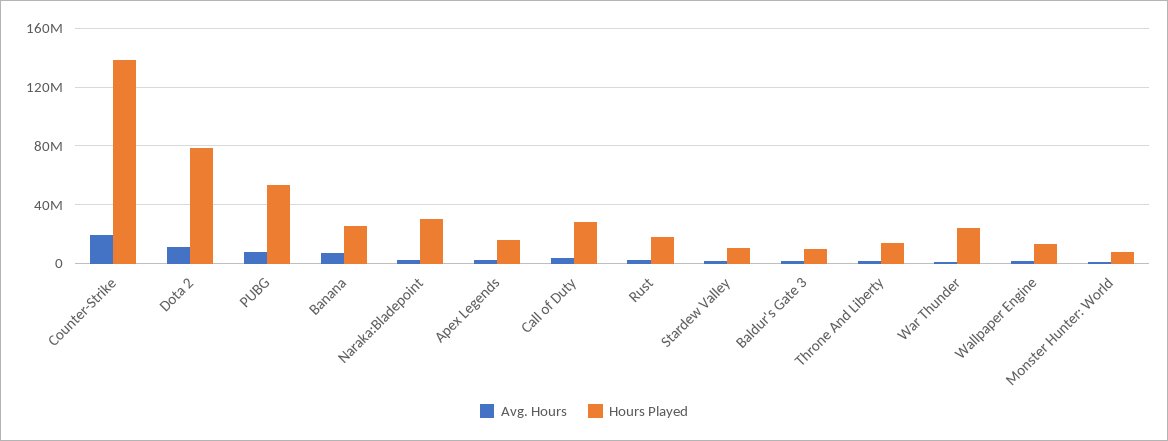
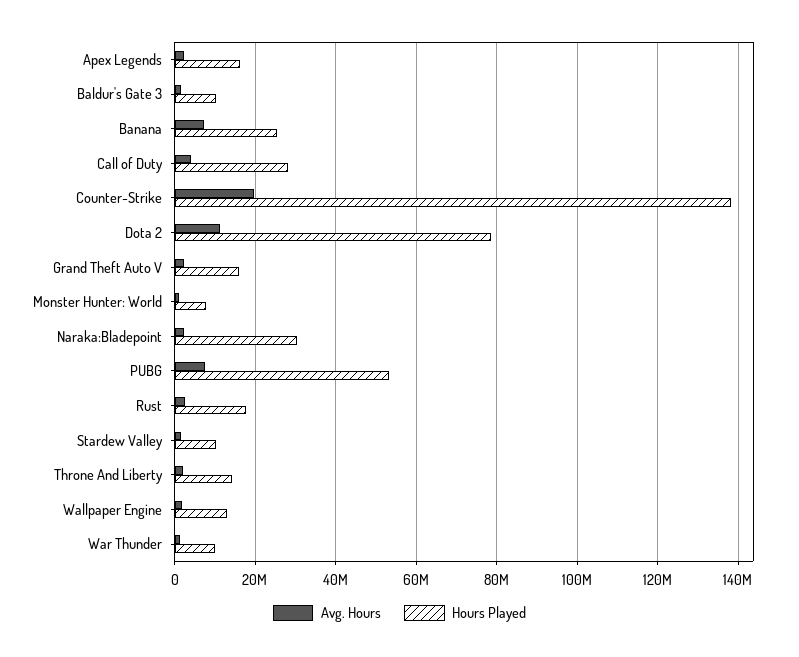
Hours Played, War Thunder: 25000000 -> 10000000
Avg. Hours, Grand Theft Auto V: none -> 2000000
Hours Played, Grand Theft Auto V: none -> 16000000

